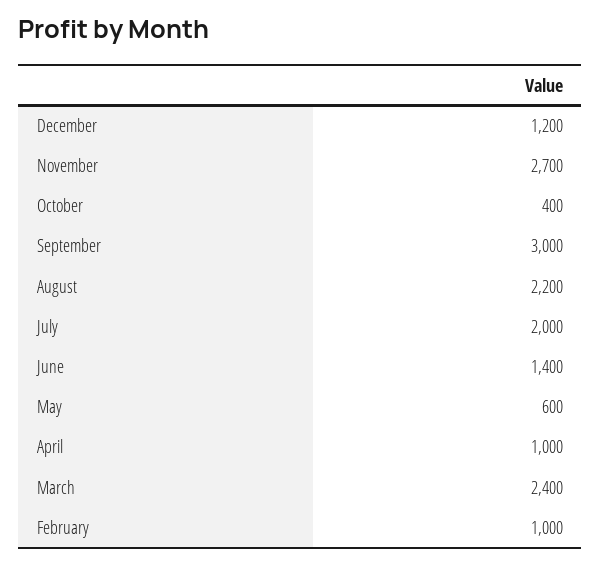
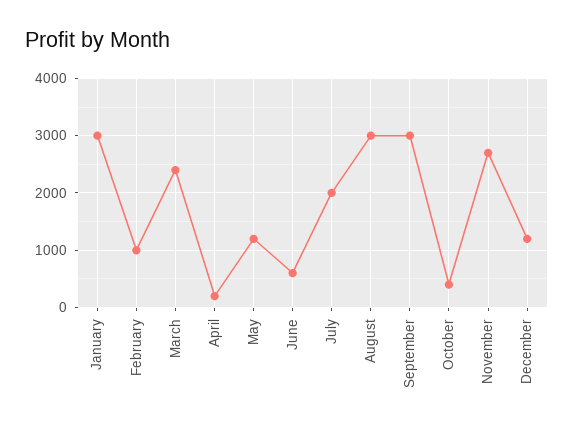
August: 2200 -> 3000
June: 1400 -> 600
May: 600 -> 1200
April: 1000 -> 200
January: none -> 3000

